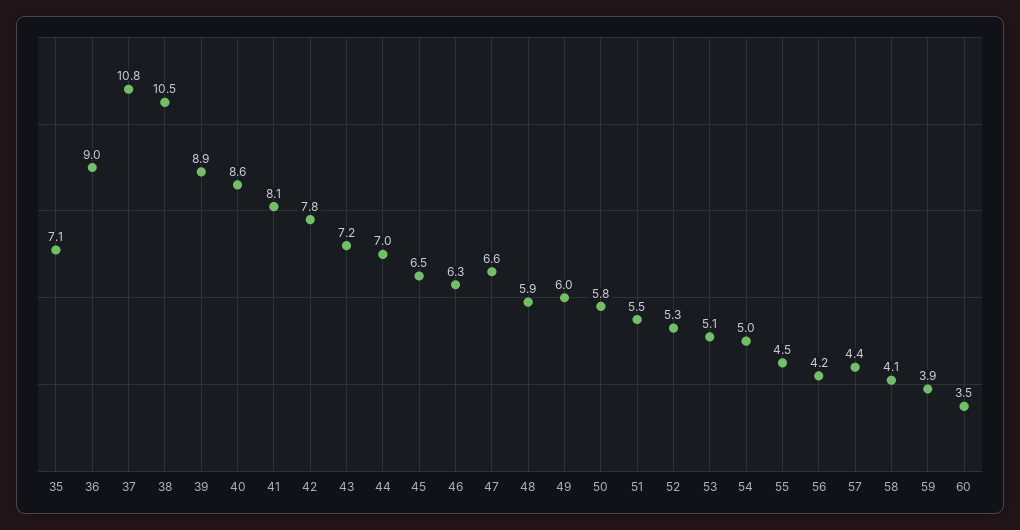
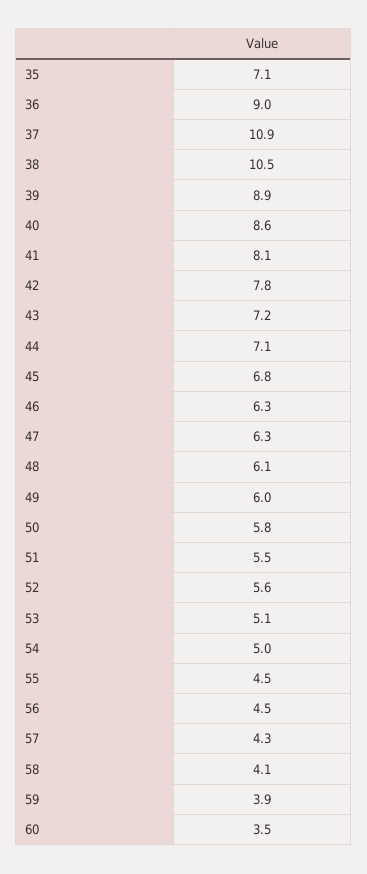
37: 10.8 -> 10.9
44: 7 -> 7.1
45: 6.5 -> 6.8
47: 6.6 -> 6.3
48: 5.9 -> 6.1
52: 5.3 -> 5.6
56: 4.2 -> 4.5
57: 4.4 -> 4.3

